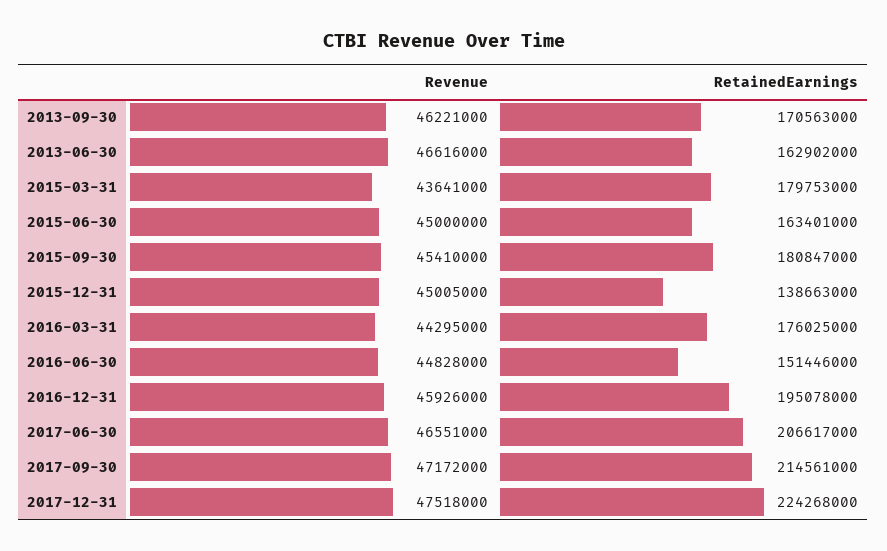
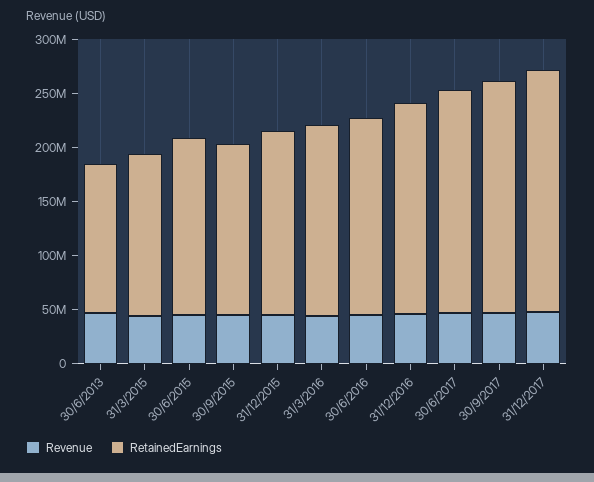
Revenue, 2013-09-30: 46221000 -> none
RetainedEarnings, 2013-09-30: 170563000 -> none
RetainedEarnings, 2013-06-30: 162902000 -> 140000000
RetainedEarnings, 2015-03-31: 179753000 -> 150000000
RetainedEarnings, 2015-09-30: 180847000 -> 160000000
RetainedEarnings, 2015-12-31: 138663000 -> 170000000
RetainedEarnings, 2016-06-30: 151446000 -> 180000000

